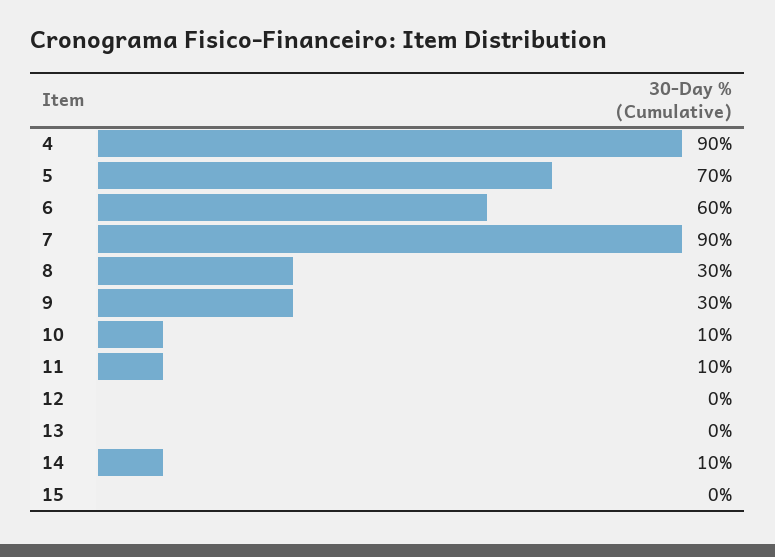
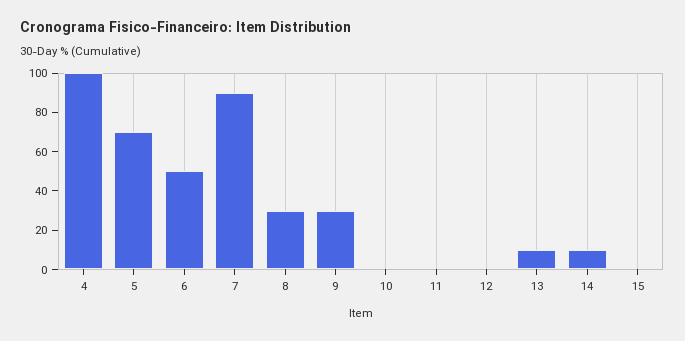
4: 90 -> 100
6: 60 -> 50
10: 10 -> 0
11: 10 -> 0
13: 0 -> 10

